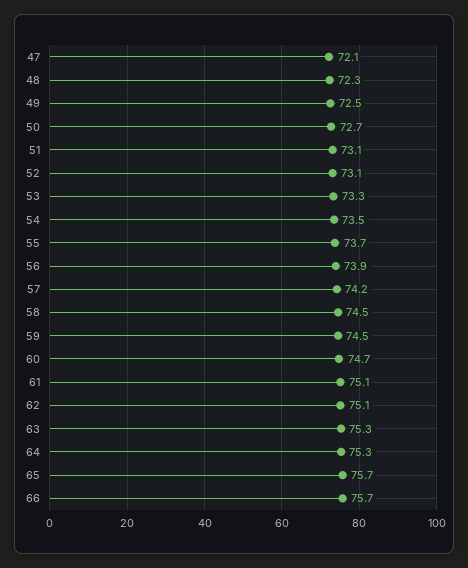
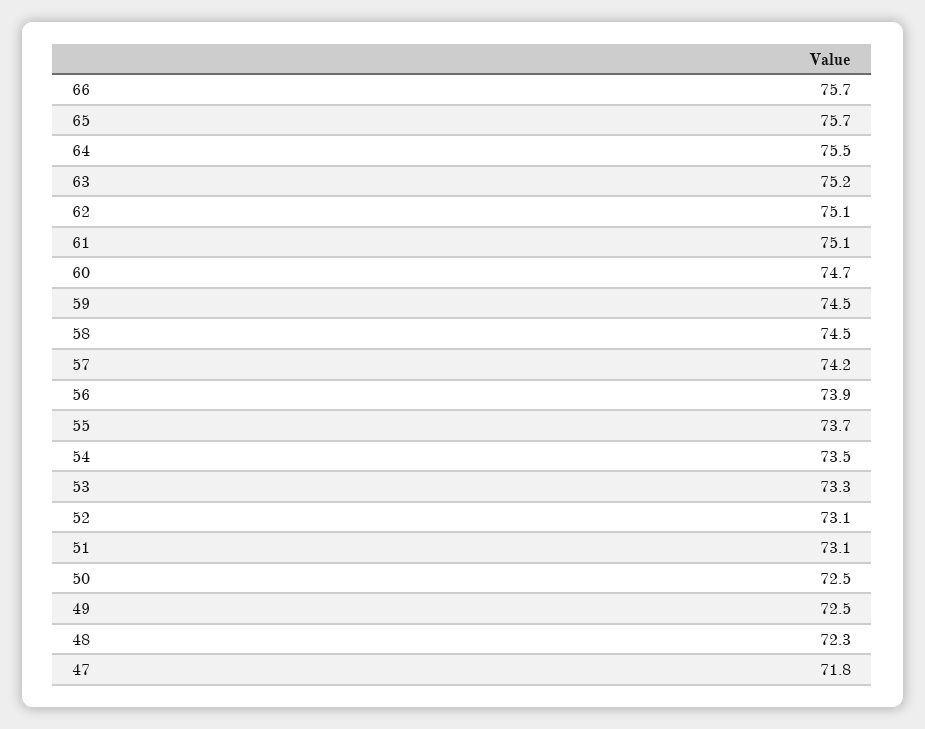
47: 72.1 -> 71.8
50: 72.7 -> 72.5
63: 75.3 -> 75.2
64: 75.3 -> 75.5

